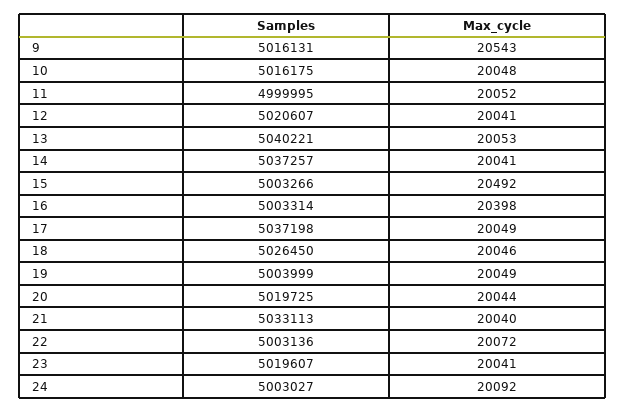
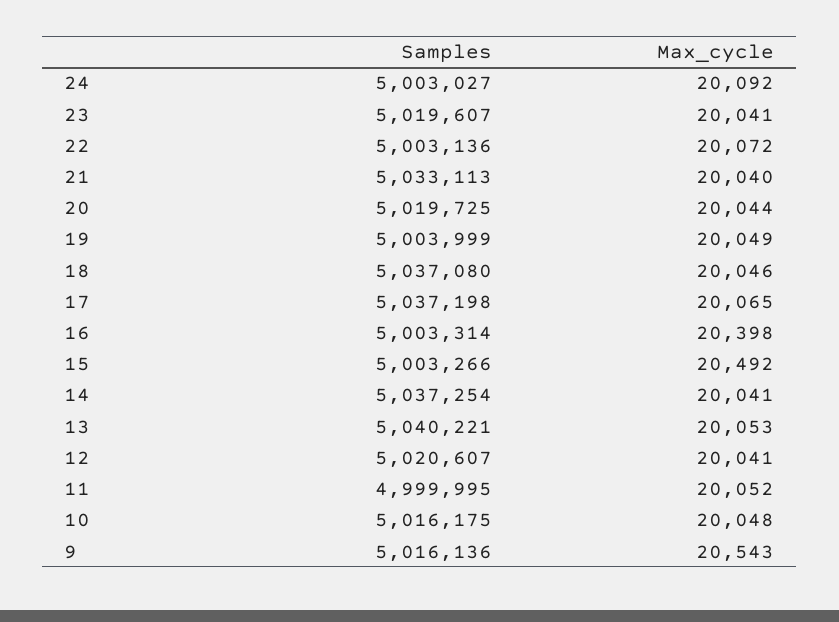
Samples, 9: 5016131 -> 5016136
Samples, 14: 5037257 -> 5037254
Max_cycle, 17: 20049 -> 20065
Samples, 18: 5026450 -> 5037080

